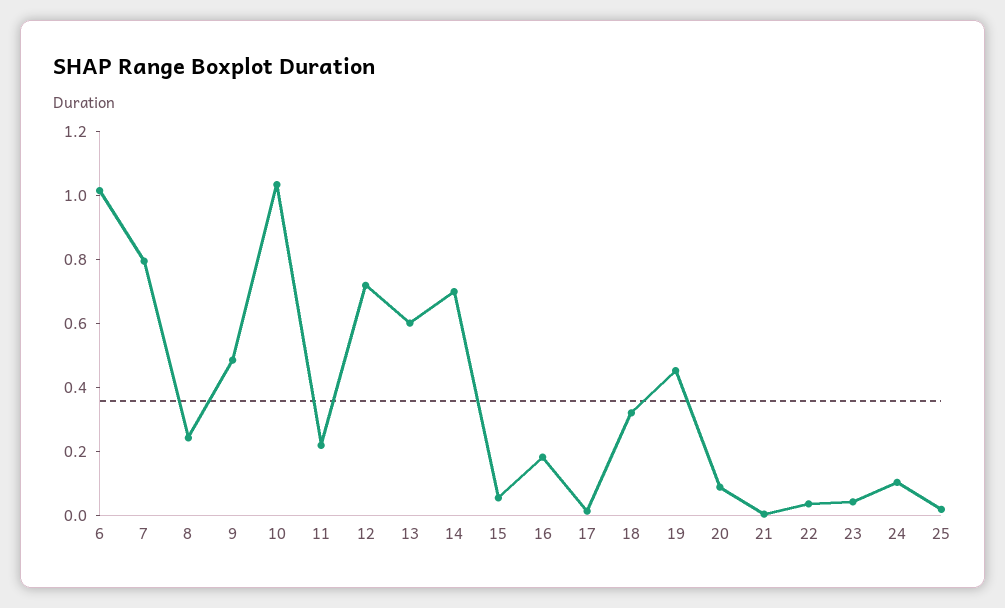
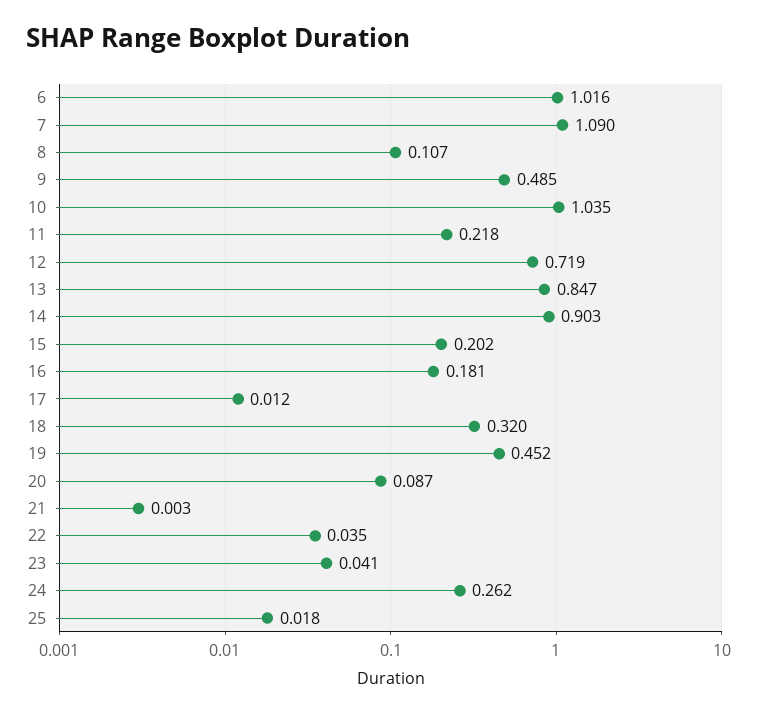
7: 0.8 -> 1.09
8: 0.25 -> 0.107
13: 0.6 -> 0.847
14: 0.7 -> 0.903
15: 0.05 -> 0.202
24: 0.1 -> 0.262

